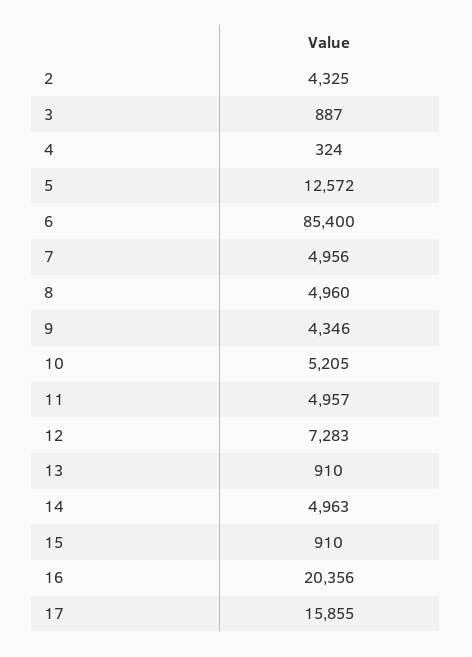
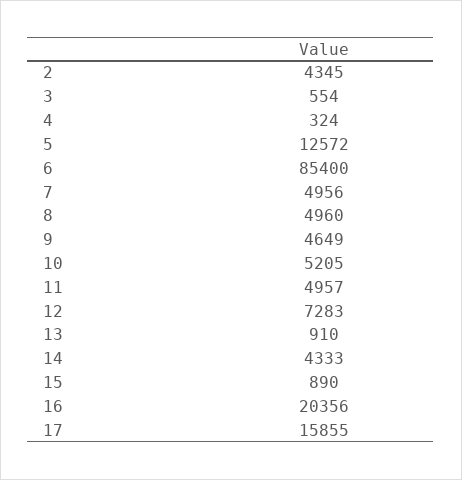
2: 4325 -> 4345
3: 887 -> 554
9: 4346 -> 4649
14: 4963 -> 4333
15: 910 -> 890

